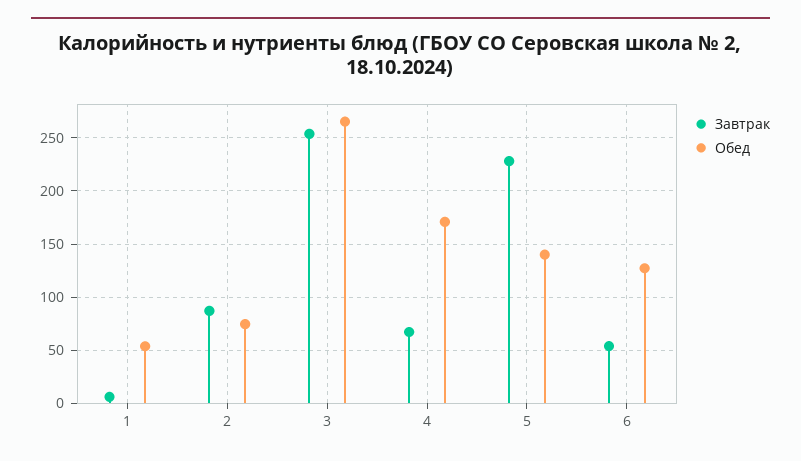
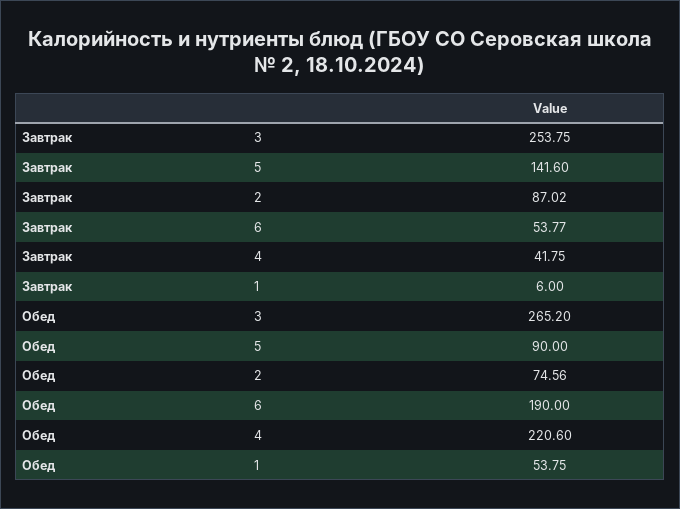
Завтрак, 4: 70 -> 41.75
Обед, 4: 170 -> 220.6
Завтрак, 5: 230 -> 141.6
Обед, 5: 140 -> 90
Обед, 6: 130 -> 190

